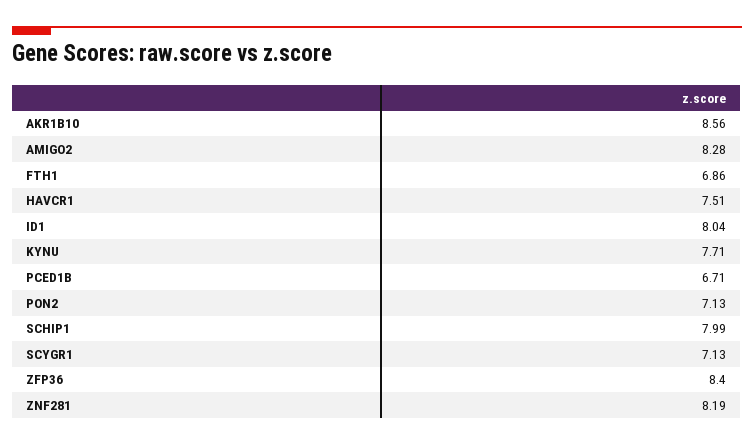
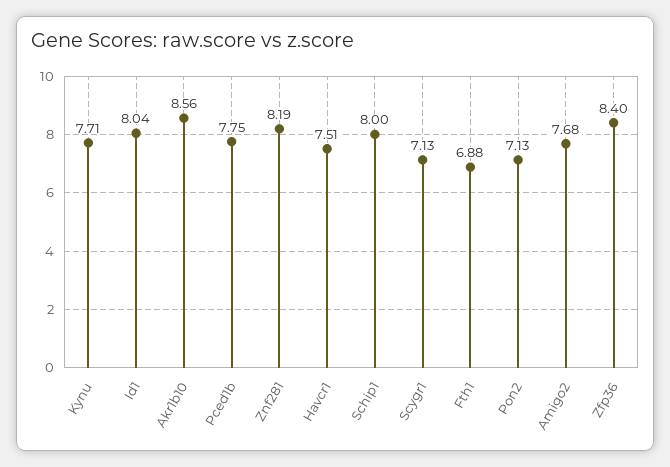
AMIGO2: 8.28 -> 7.68
FTH1: 6.86 -> 6.88
PCED1B: 6.71 -> 7.75
SCHIP1: 7.99 -> 8

